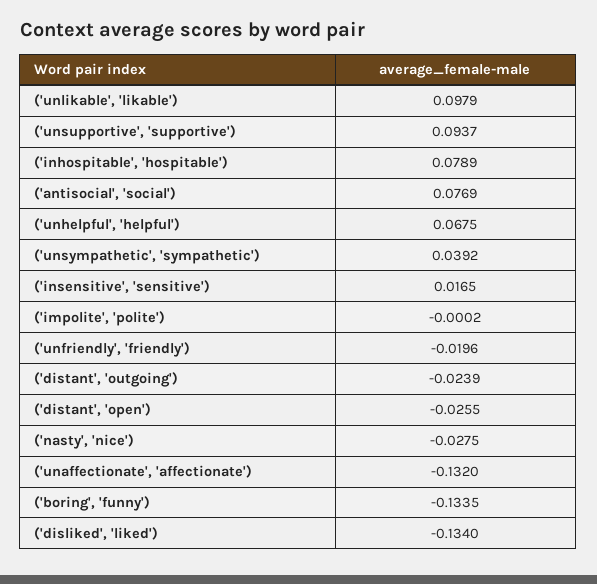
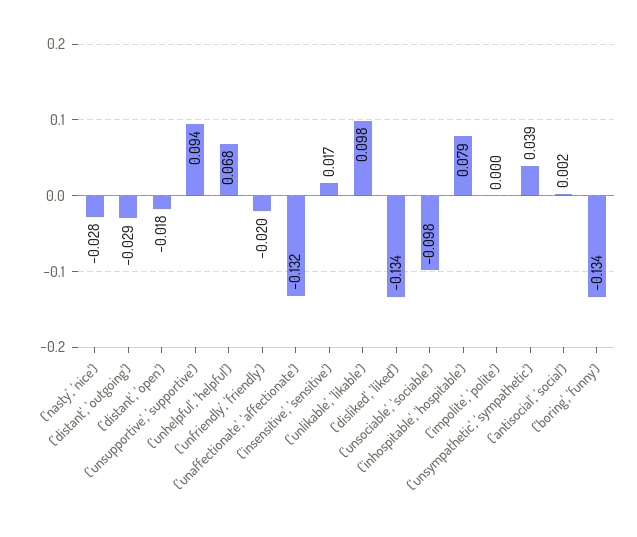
('antisocial', 'social'): 0.0769 -> 0.002
('distant', 'outgoing'): -0.0239 -> -0.029
('distant', 'open'): -0.0255 -> -0.018
('unsociable', 'sociable'): none -> -0.098

